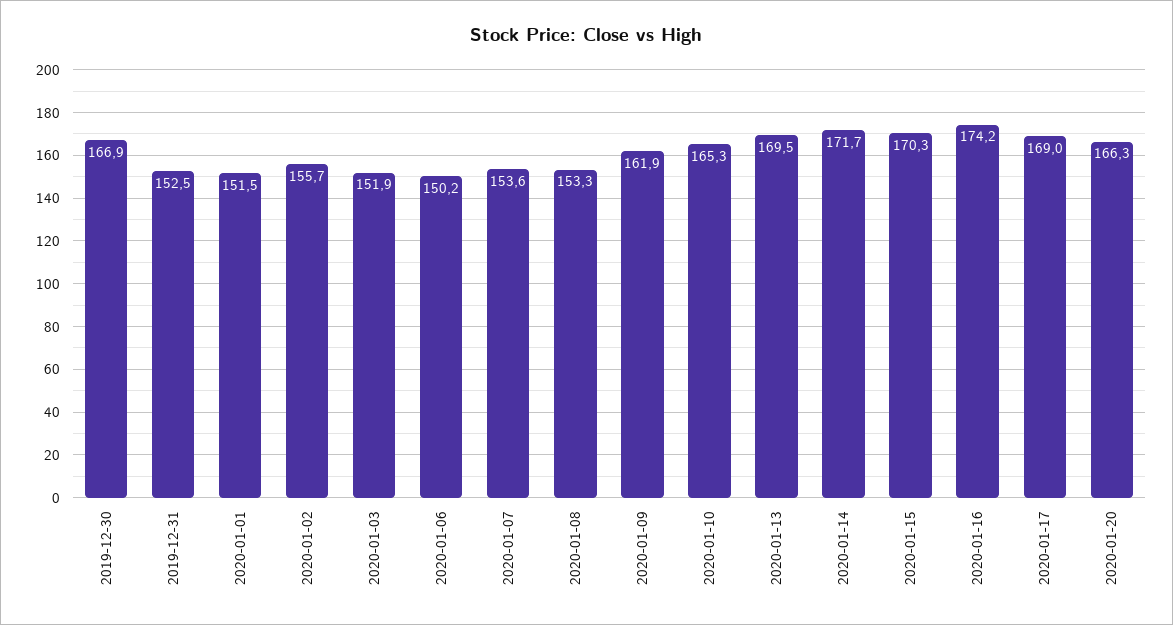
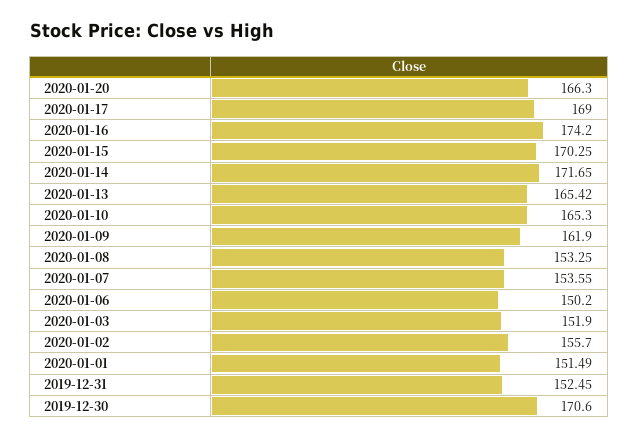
2019-12-30: 166.9 -> 170.6
2020-01-13: 169.5 -> 165.42

